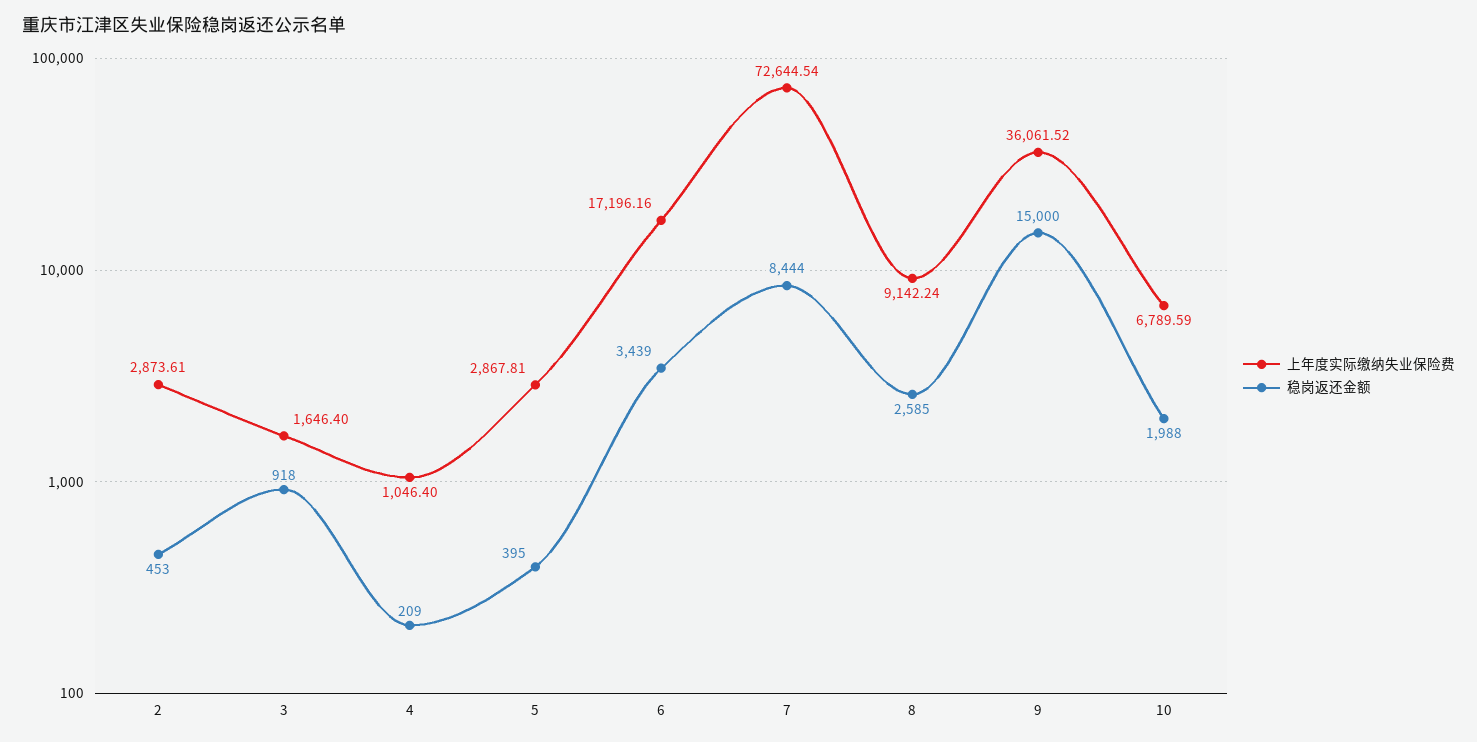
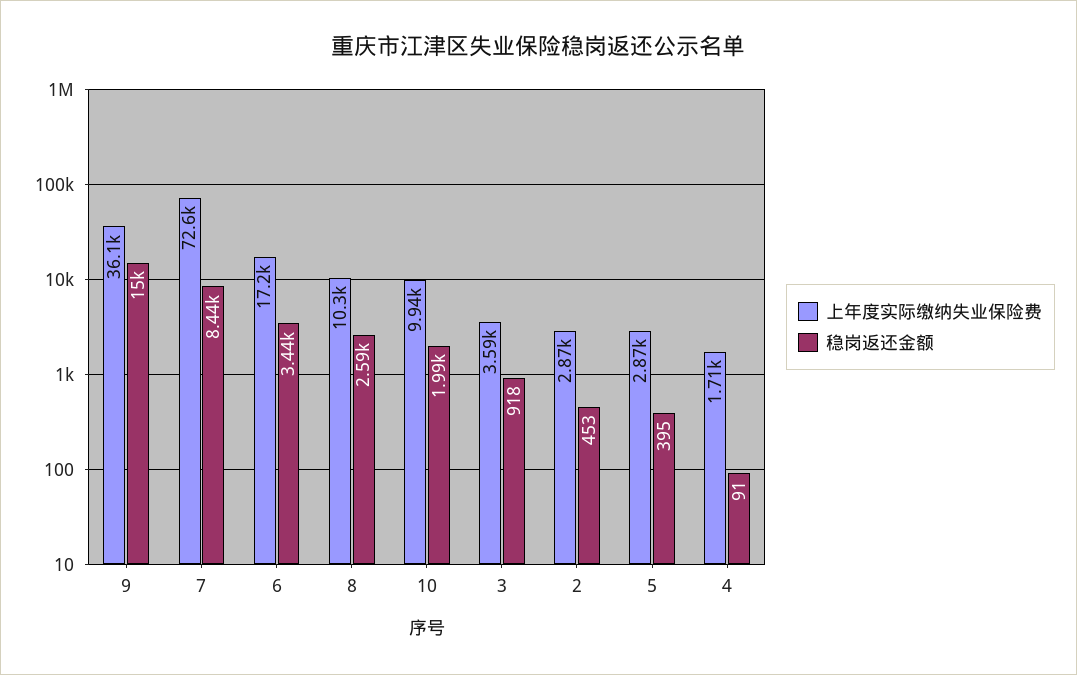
上年度实际缴纳失业保险费, 3: 1646.4 -> 3590
上年度实际缴纳失业保险费, 4: 1046.4 -> 1710
稳岗返还金额, 4: 209 -> 91
上年度实际缴纳失业保险费, 8: 9142.24 -> 10300
上年度实际缴纳失业保险费, 10: 6789.59 -> 9940

